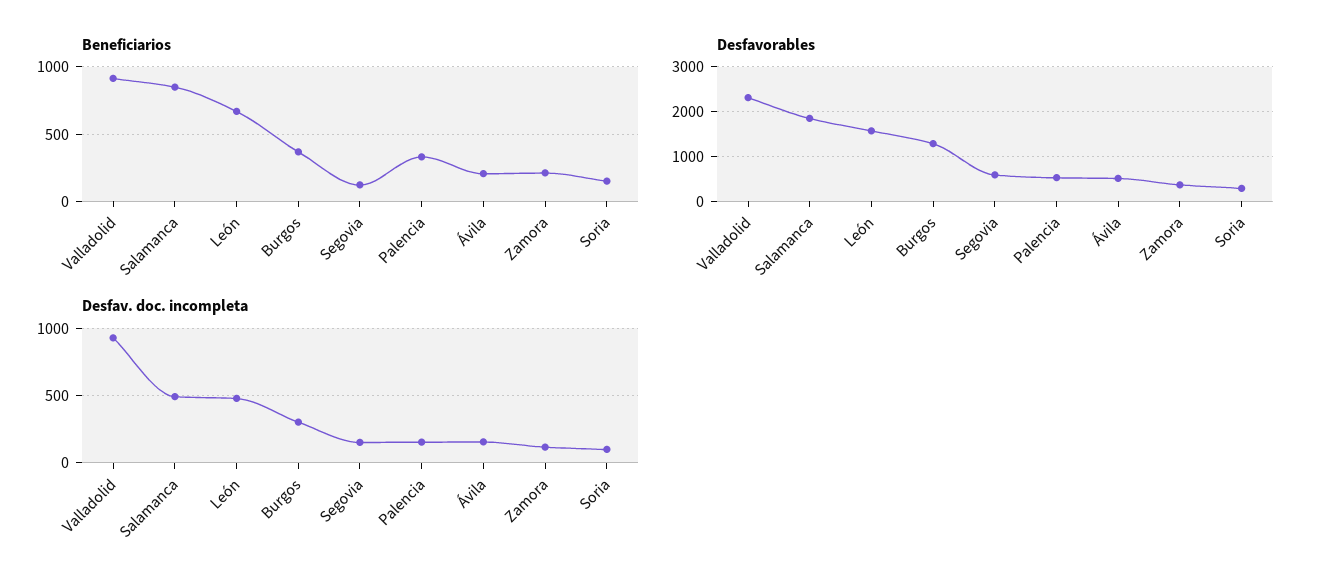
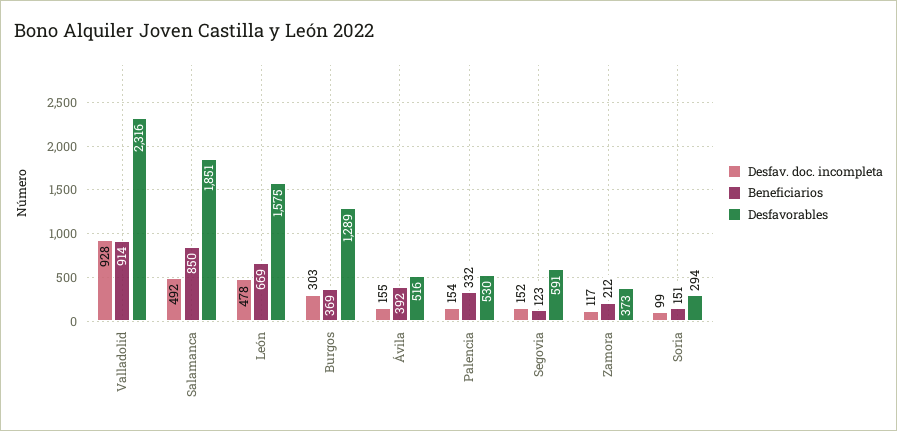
Beneficiarios, Ávila: 200 -> 392

